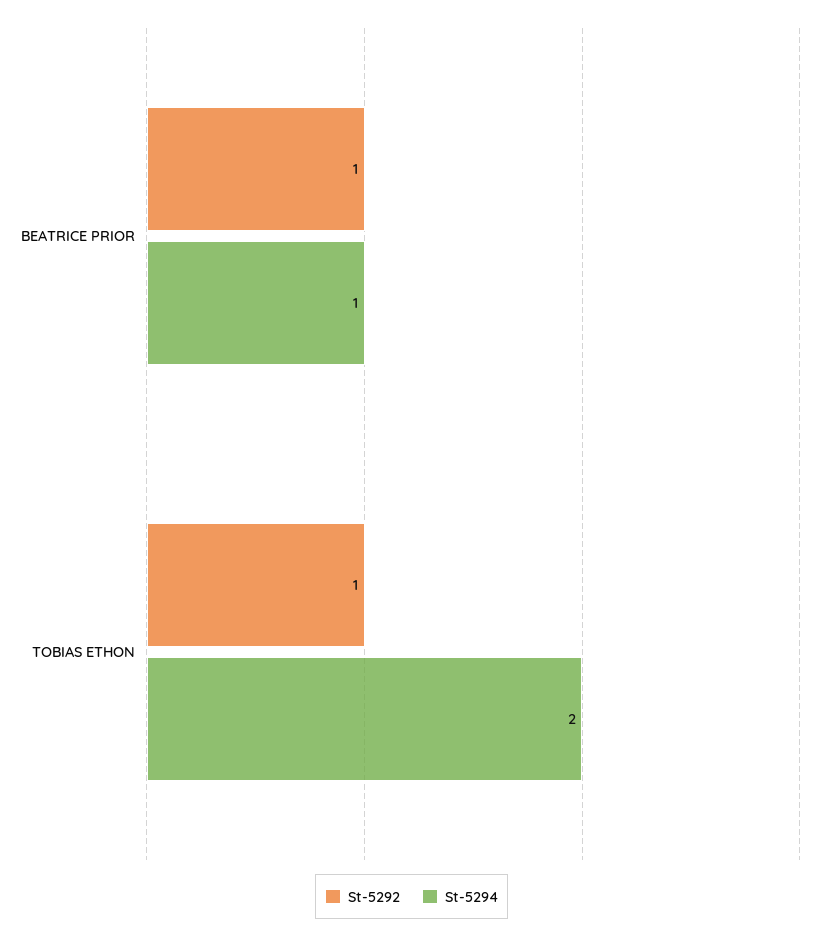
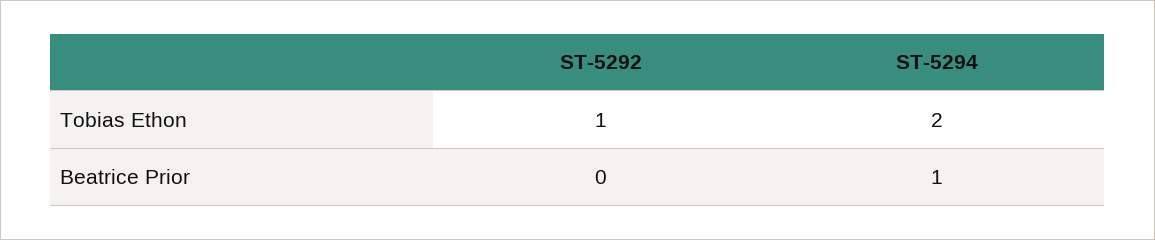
St-5292, BEATRICE PRIOR: 1 -> 0

